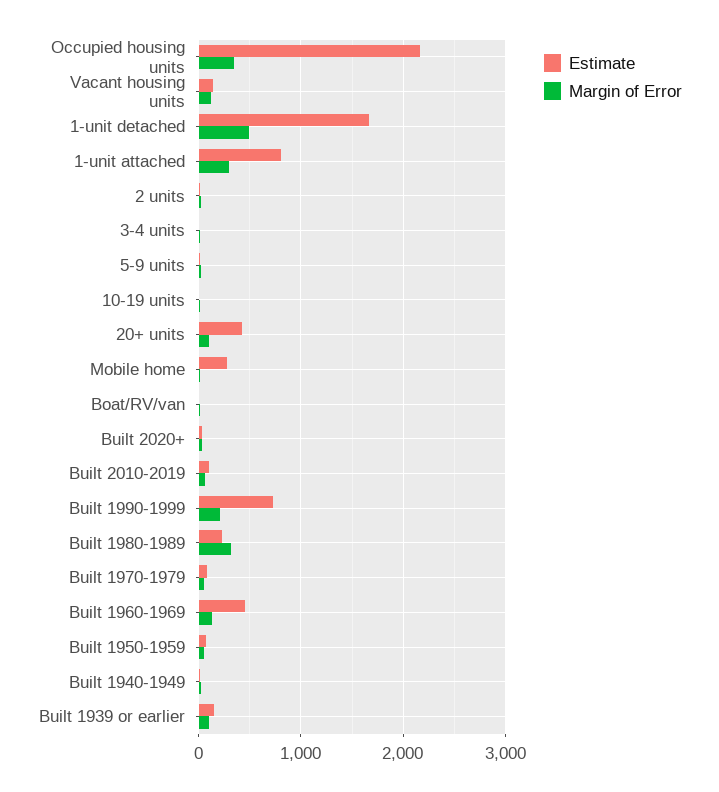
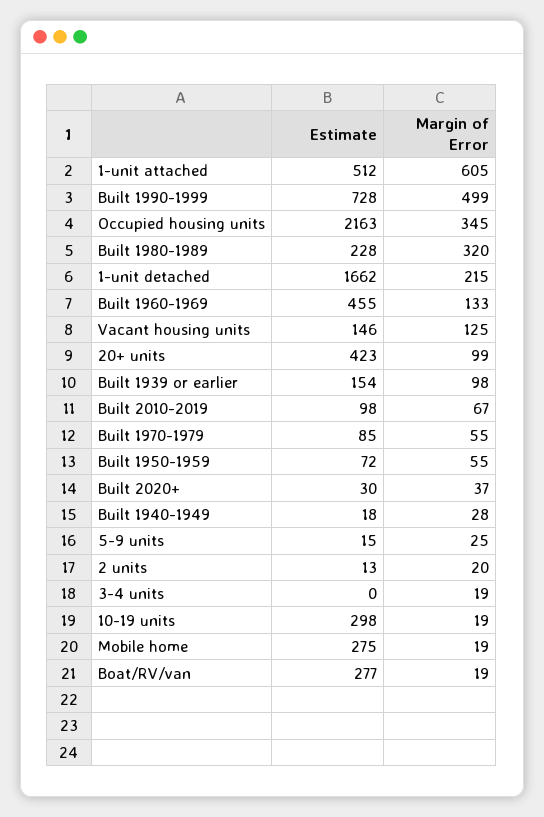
Margin of Error, 1-unit detached: 500 -> 215
Estimate, 1-unit attached: 800 -> 512
Margin of Error, 1-unit attached: 300 -> 605
Estimate, 10-19 units: 0 -> 298
Estimate, Boat/RV/van: 0 -> 277
Margin of Error, Built 1990-1999: 200 -> 499

